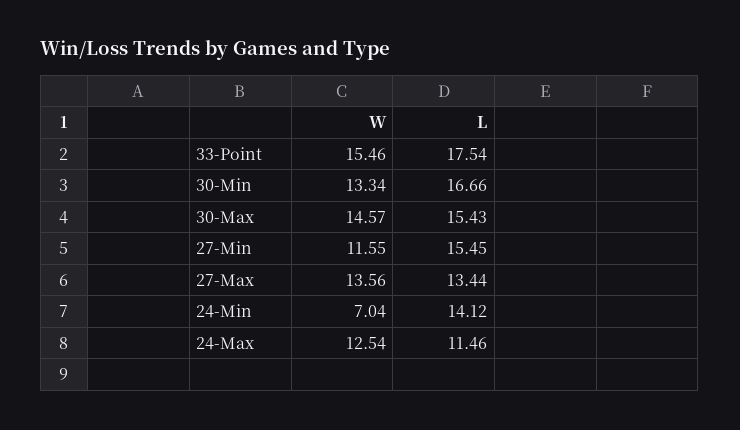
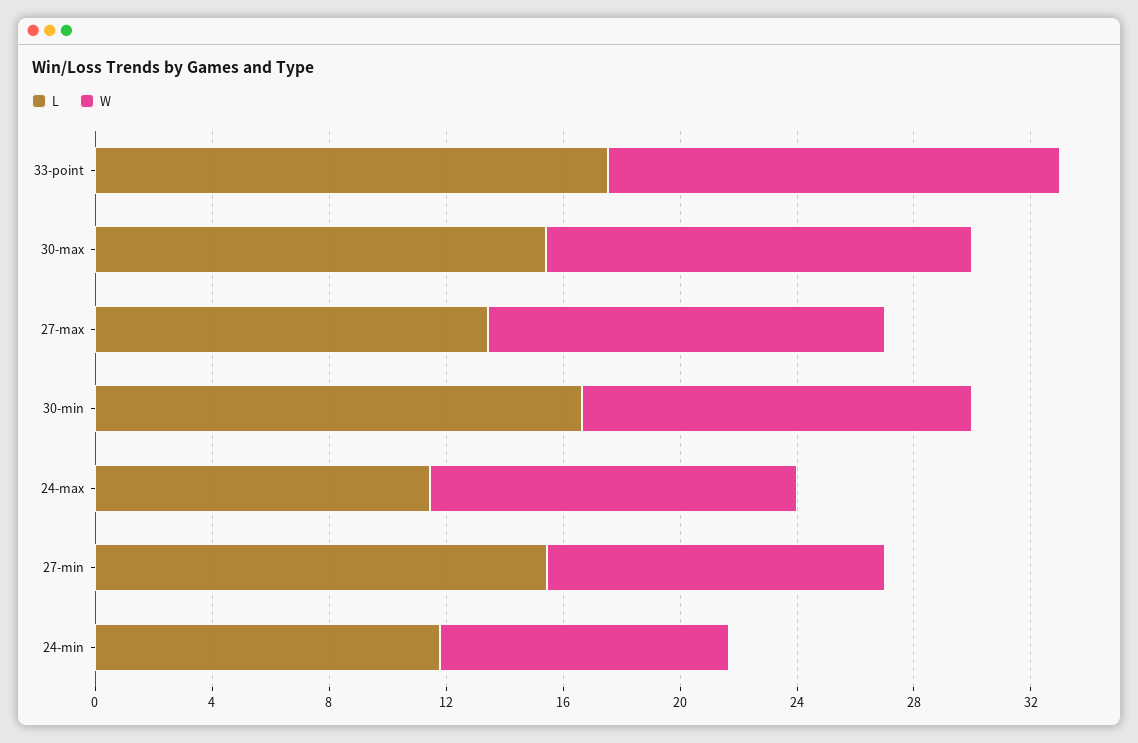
W, 24-Min: 7.04 -> 10
L, 24-Min: 14.12 -> 12

